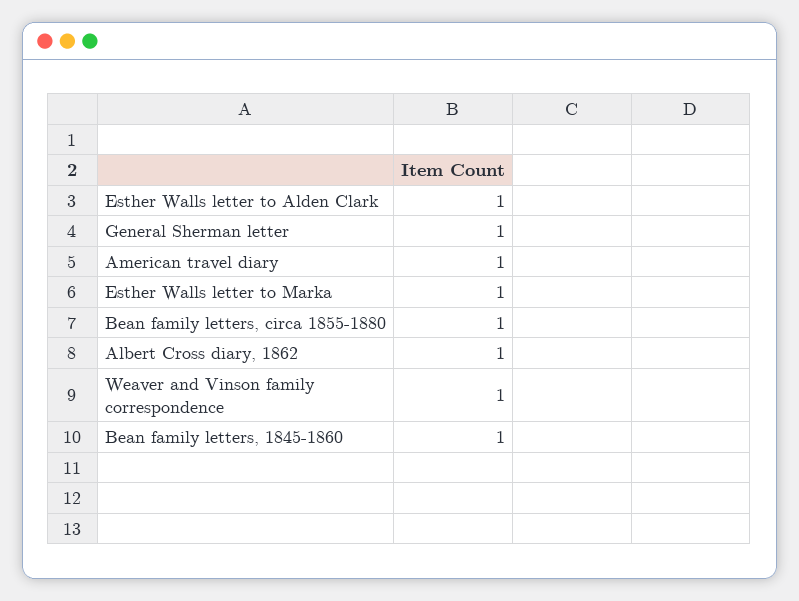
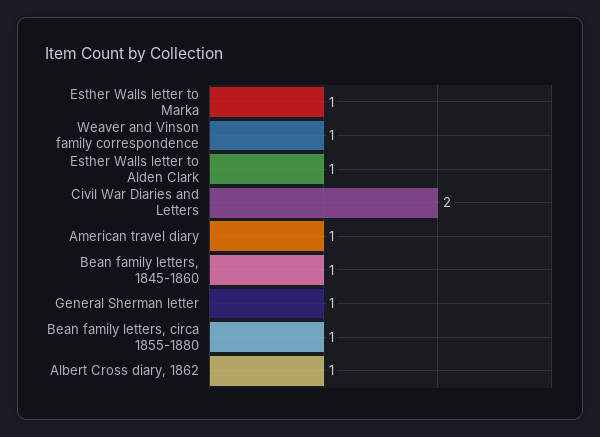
Civil War Diaries and Letters: none -> 2

